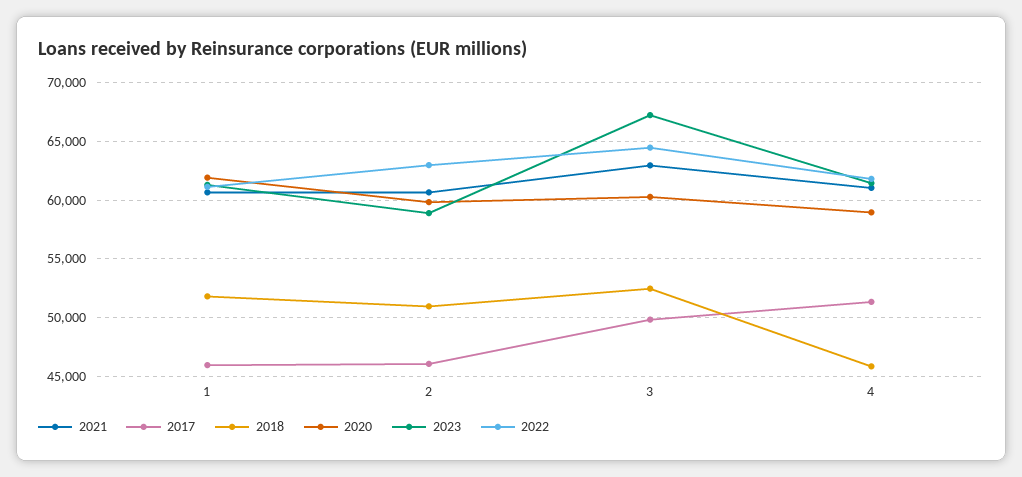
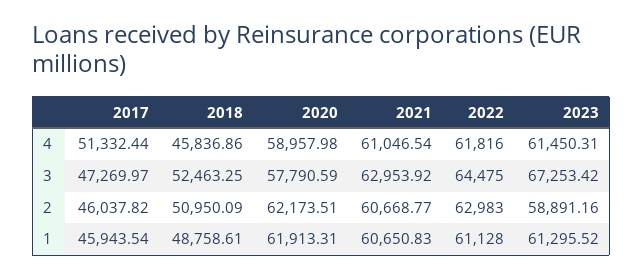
2018, 1: 52000 -> 48758.61
2020, 2: 60000 -> 62173.51
2017, 3: 50000 -> 47269.97
2020, 3: 60000 -> 57790.59

